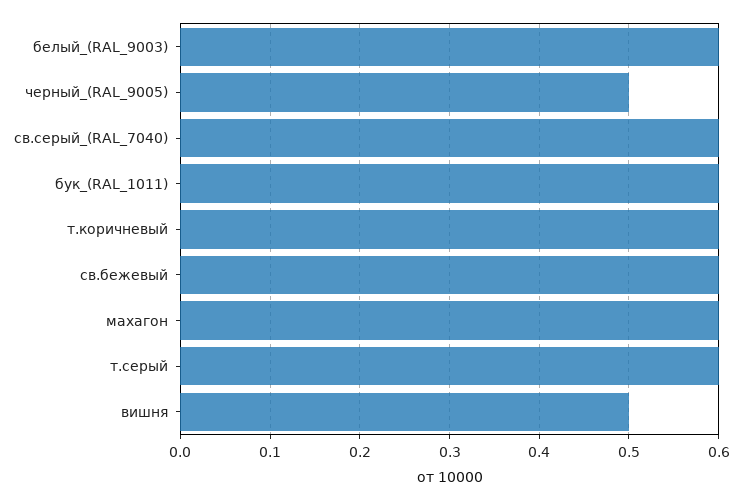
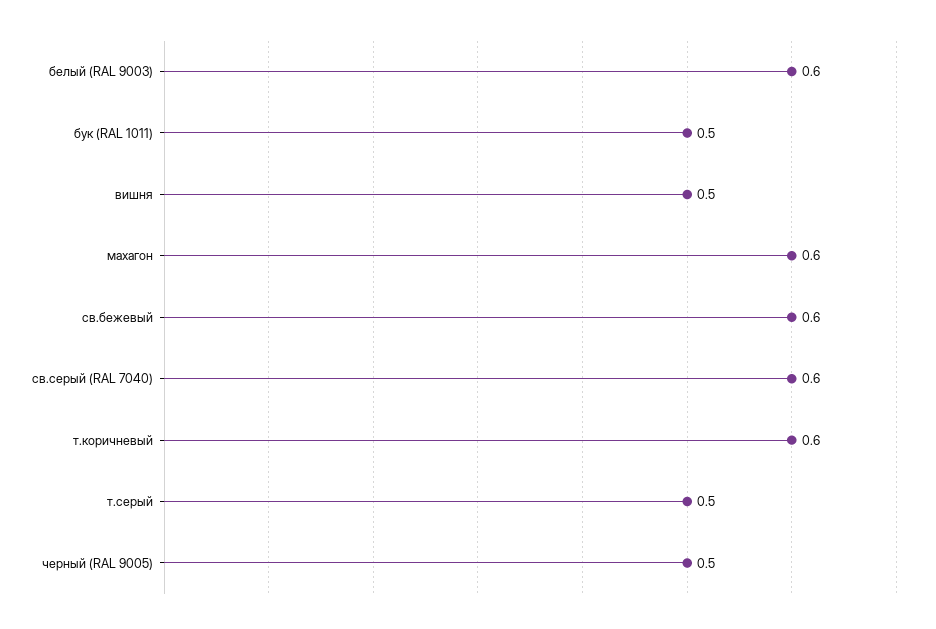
бук_(RAL_1011): 0.6 -> 0.5
т.серый: 0.6 -> 0.5

